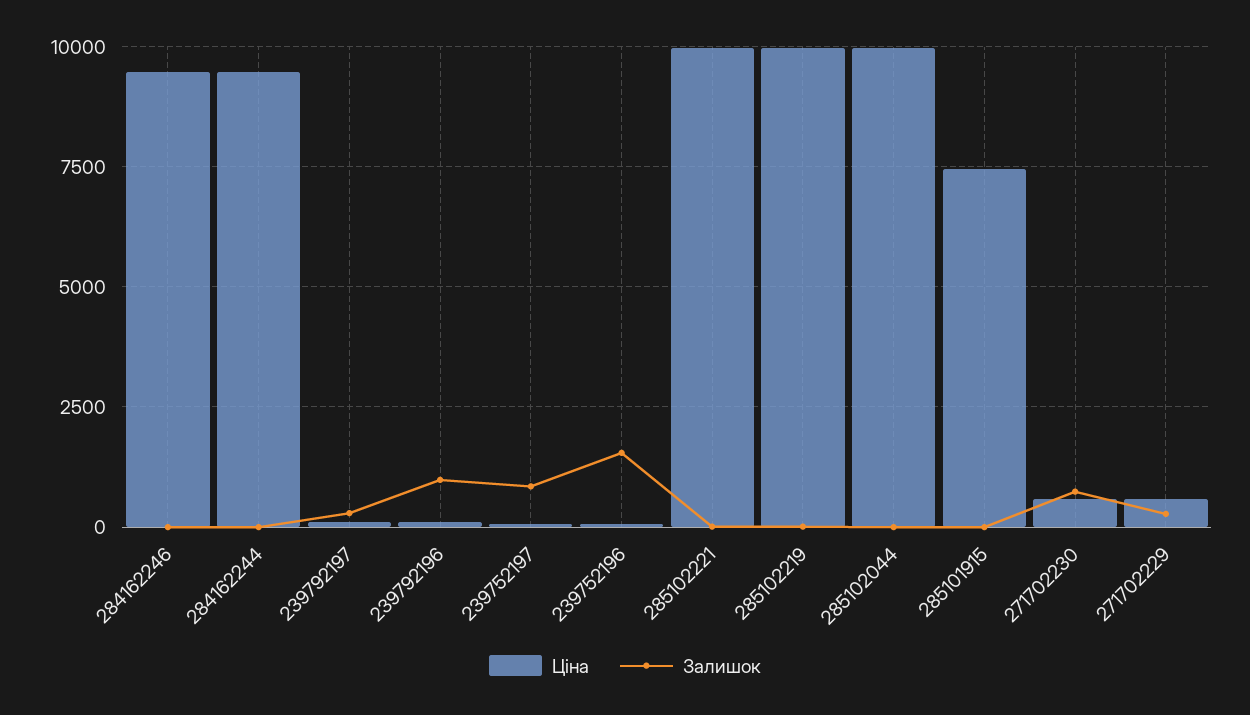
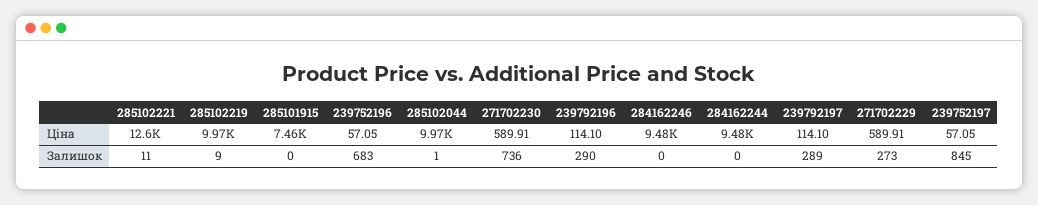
Залишок, 239792196: 1000 -> 290
Залишок, 239752196: 1500 -> 683
Ціна, 285102221: 10000 -> 12600

